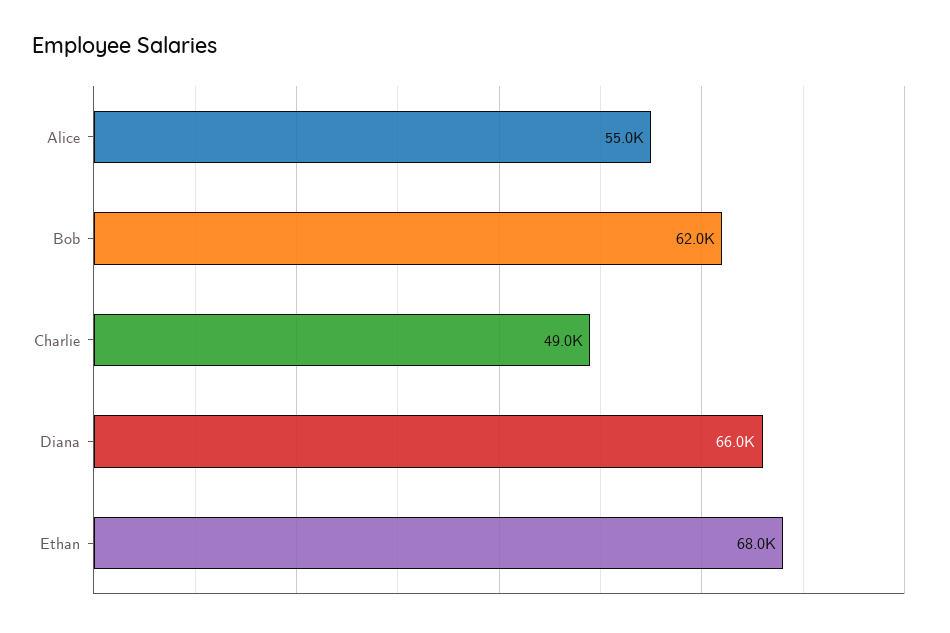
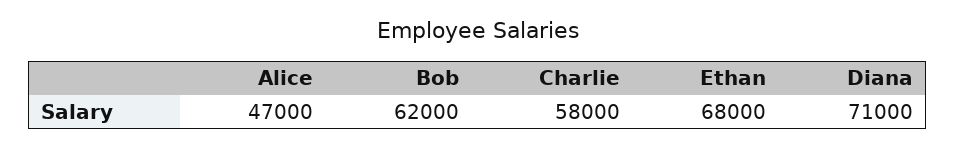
Alice: 55000 -> 47000
Charlie: 49000 -> 58000
Diana: 66000 -> 71000

